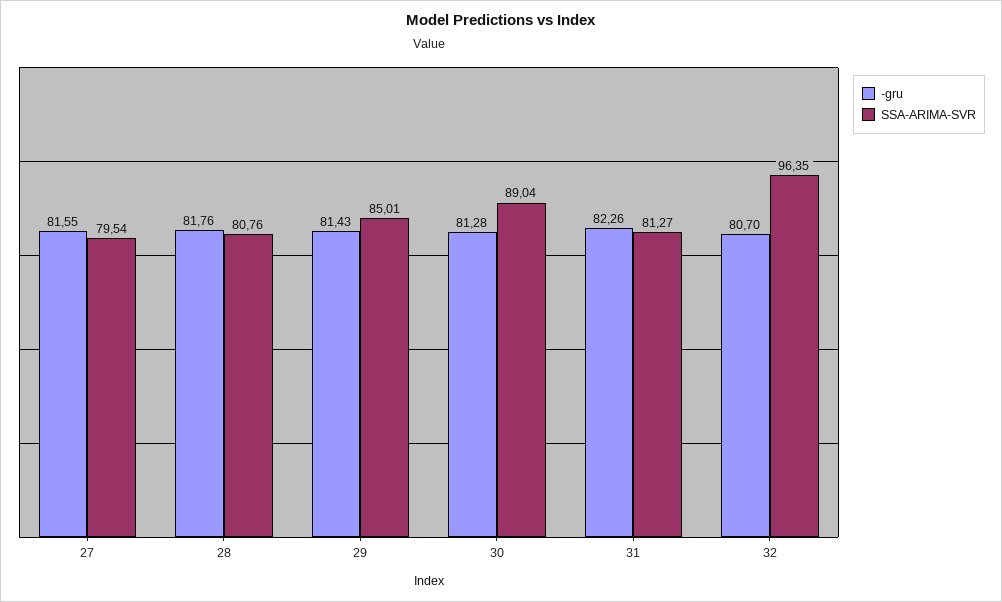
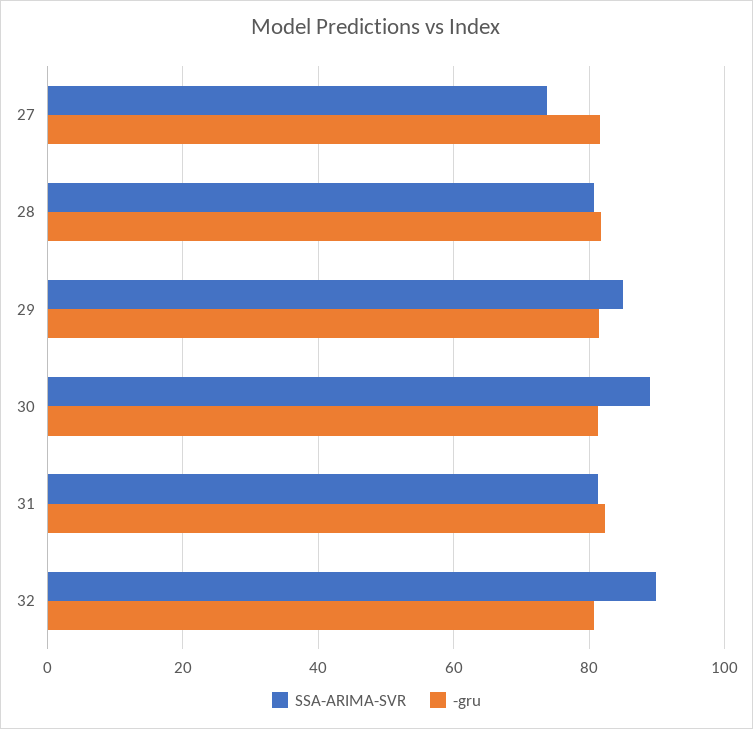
SSA-ARIMA-SVR, 27: 79.54 -> 74
SSA-ARIMA-SVR, 32: 96.35 -> 90

